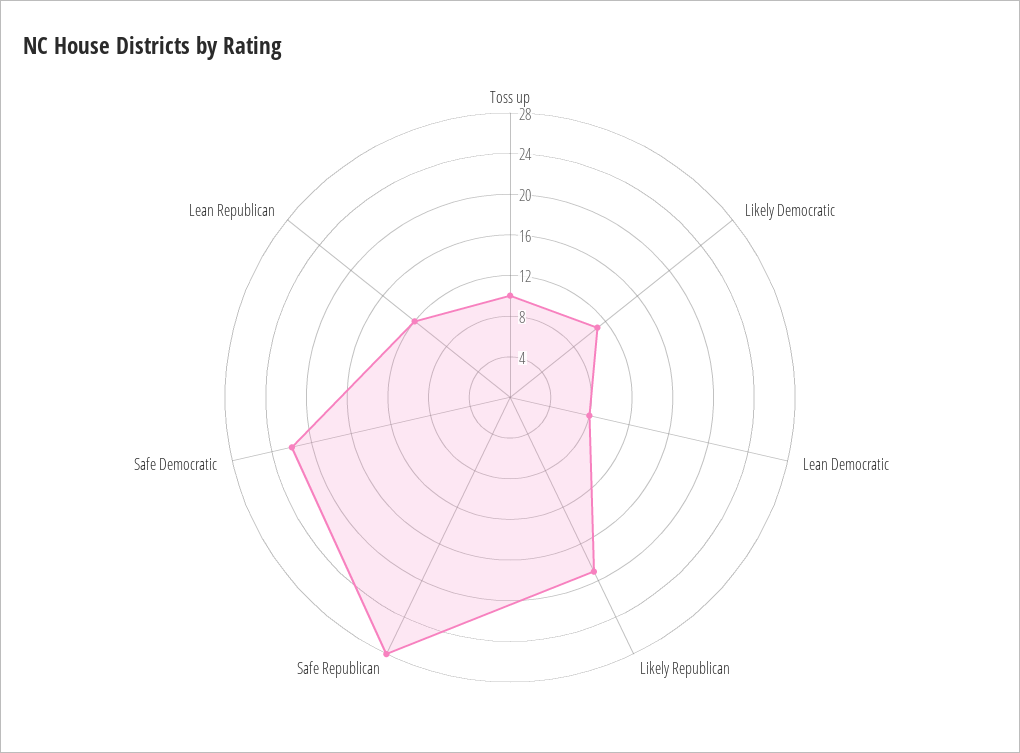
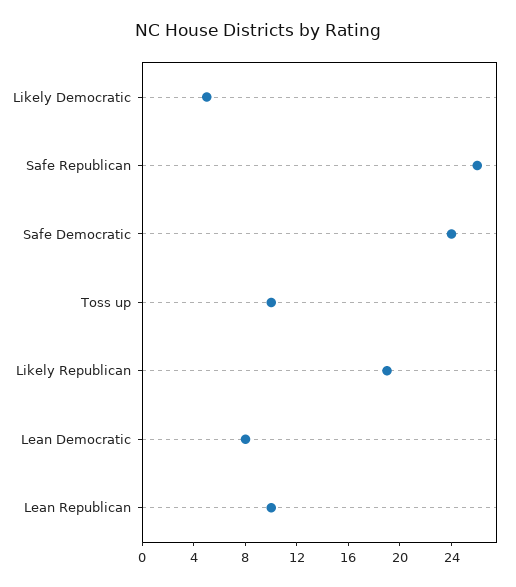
Likely Democratic: 11 -> 5
Safe Republican: 28 -> 26
Safe Democratic: 22 -> 24
Lean Republican: 12 -> 10

